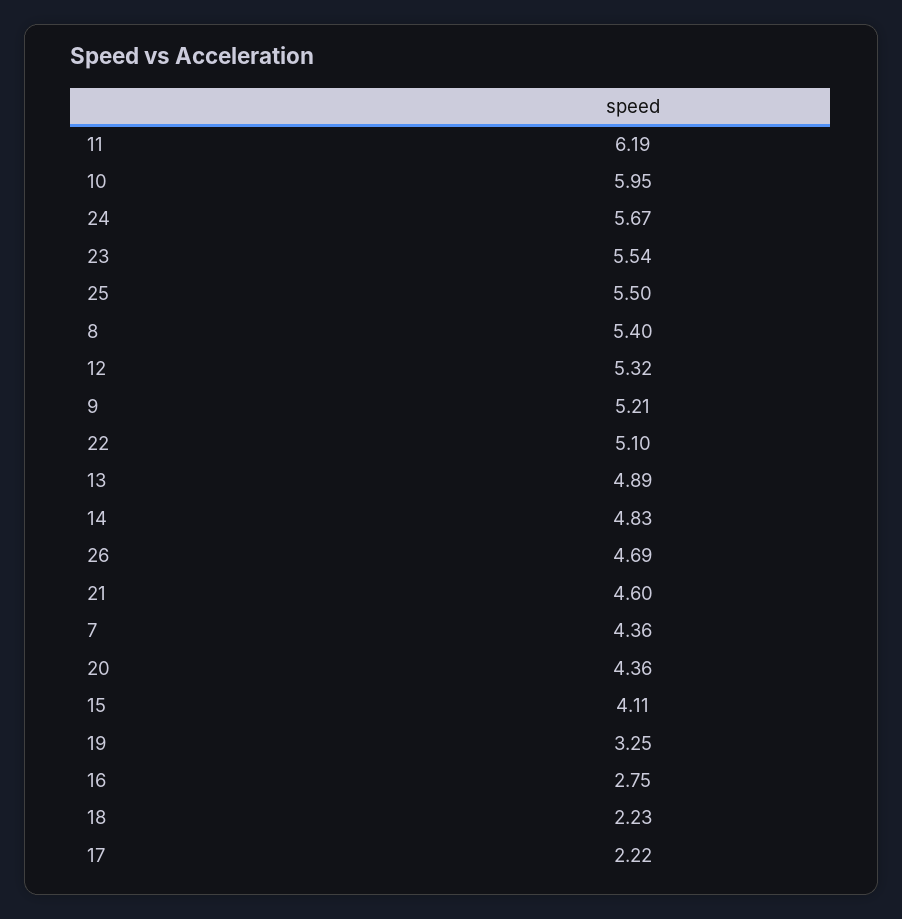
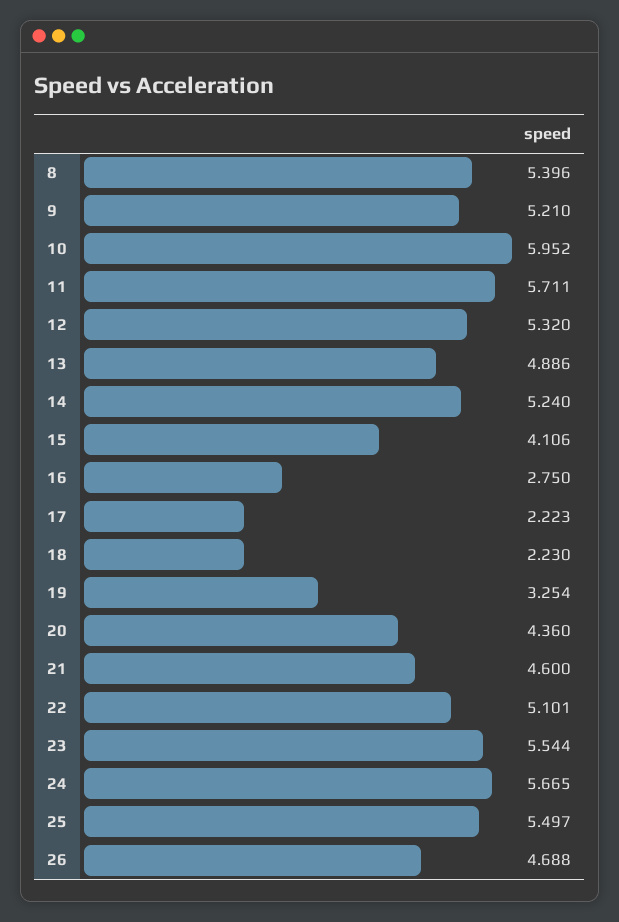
11: 6.19 -> 5.711
14: 4.83 -> 5.24
7: 4.36 -> none

